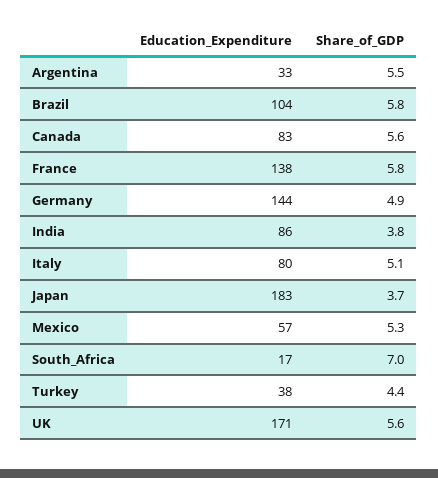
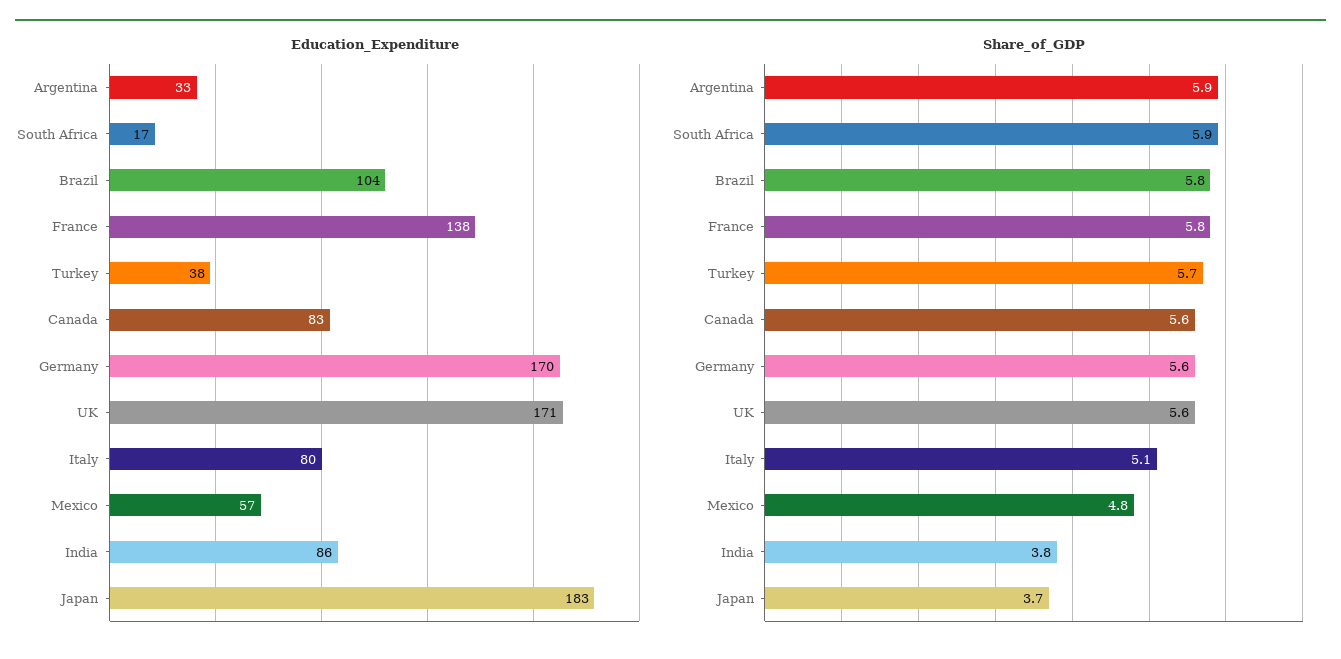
Share_of_GDP, Argentina: 5.5 -> 5.9
Education_Expenditure, Germany: 144 -> 170
Share_of_GDP, Germany: 4.9 -> 5.6
Share_of_GDP, Mexico: 5.3 -> 4.8
Share_of_GDP, South_Africa: 7 -> 5.9
Share_of_GDP, Turkey: 4.4 -> 5.7

